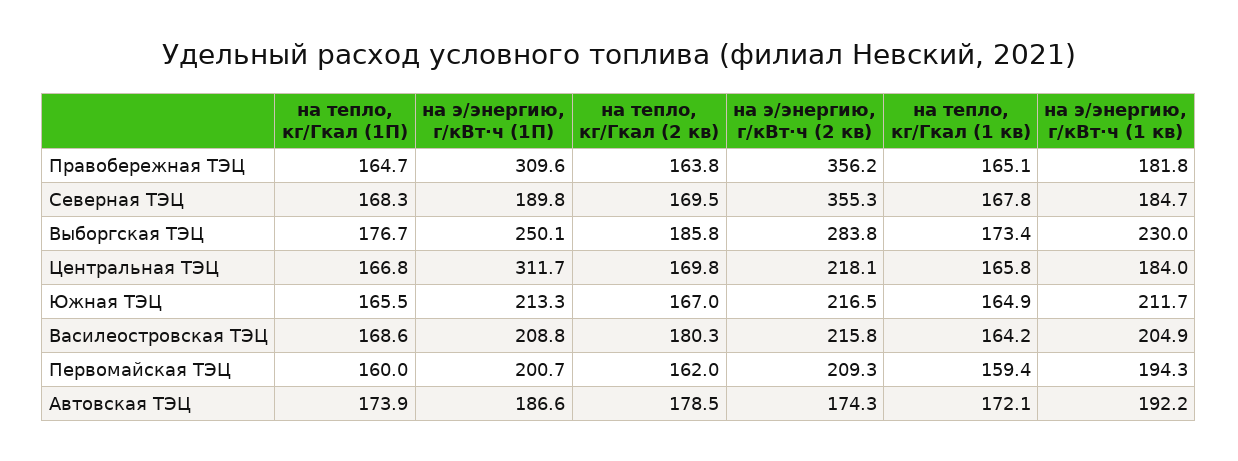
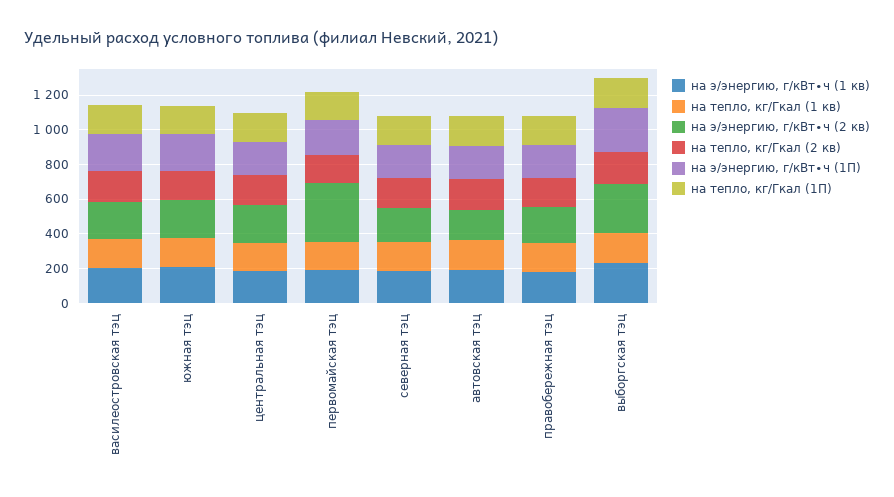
на э/энергию, г/кВт∙ч (1П), Правобережная ТЭЦ: 309.6 -> 200
на э/энергию, г/кВт∙ч (2 кв), Правобережная ТЭЦ: 356.2 -> 200
на э/энергию, г/кВт∙ч (2 кв), Северная ТЭЦ: 355.3 -> 200
на э/энергию, г/кВт∙ч (1П), Центральная ТЭЦ: 311.7 -> 200
на э/энергию, г/кВт∙ч (2 кв), Первомайская ТЭЦ: 209.3 -> 350

